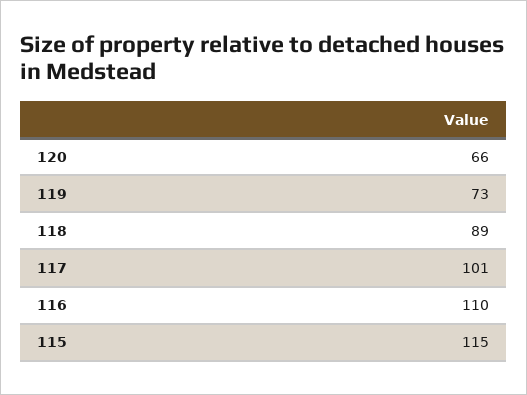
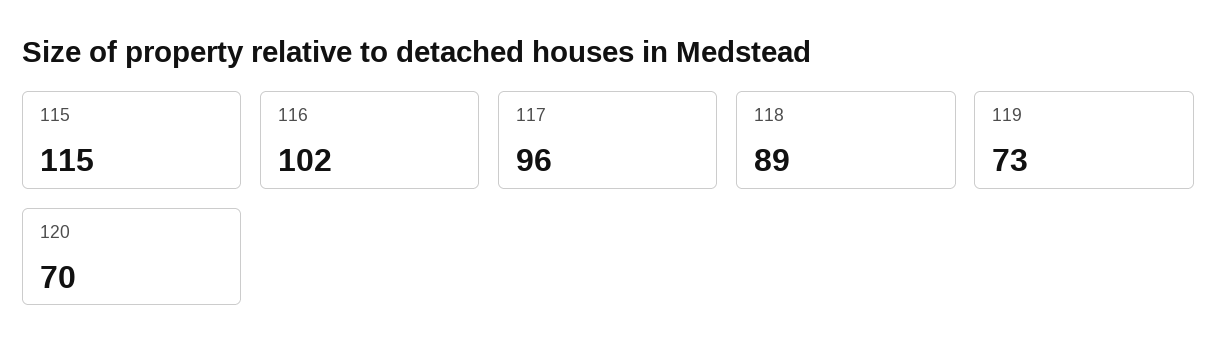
120: 66 -> 70
117: 101 -> 96
116: 110 -> 102

